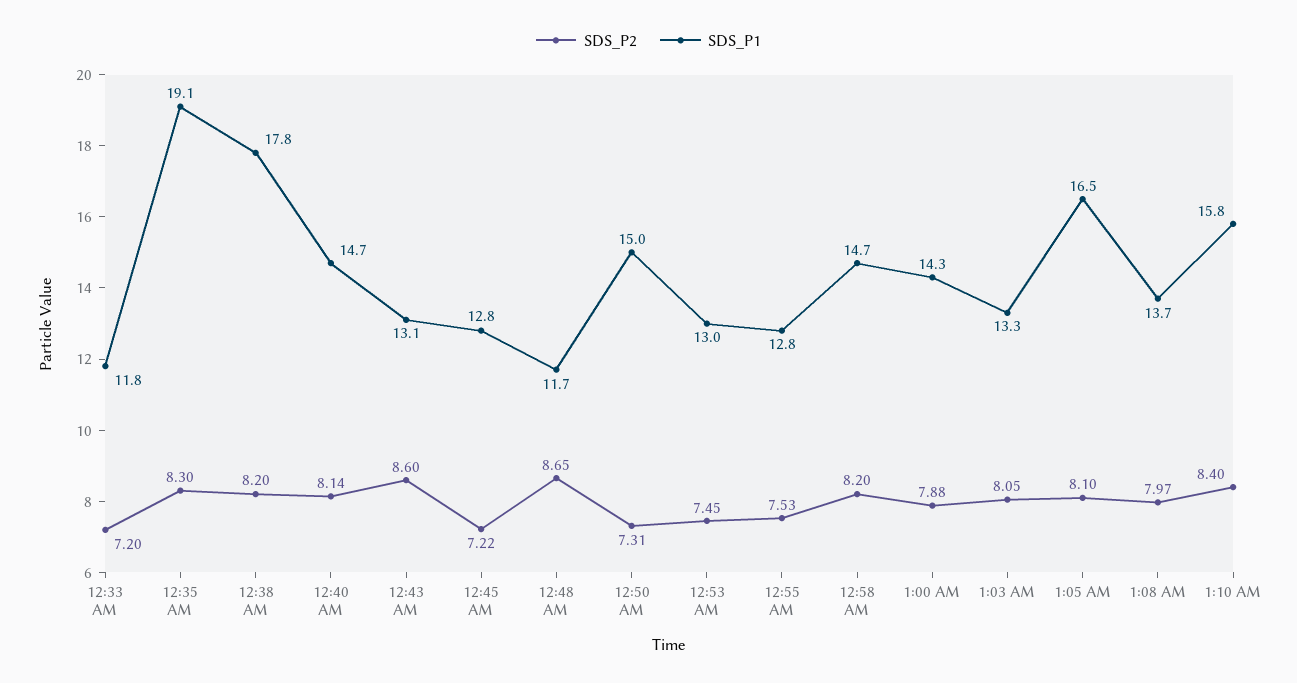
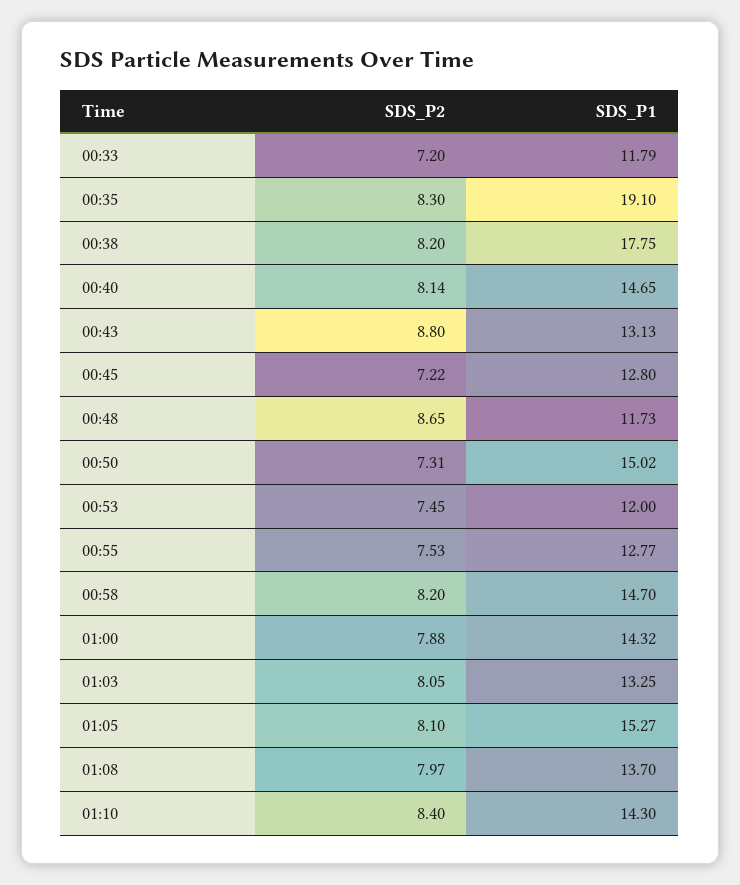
SDS_P2, 12:43 AM: 8.6 -> 8.8
SDS_P1, 12:53 AM: 13 -> 12
SDS_P1, 1:05 AM: 16.5 -> 15.27
SDS_P1, 1:10 AM: 15.8 -> 14.3

